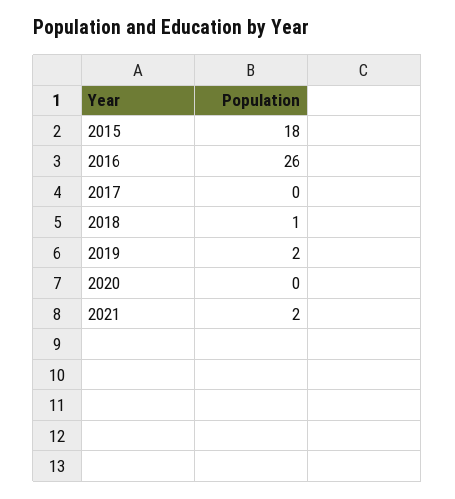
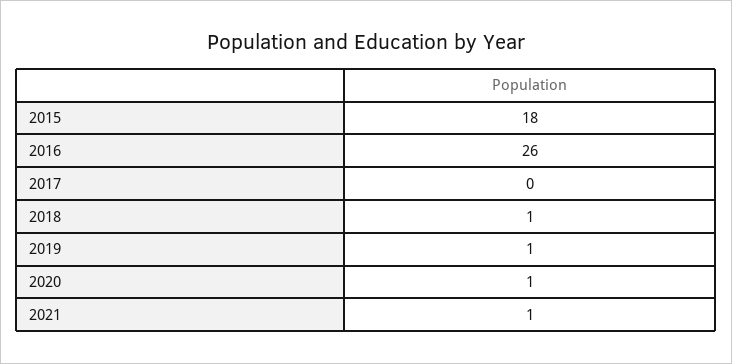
2019: 2 -> 1
2020: 0 -> 1
2021: 2 -> 1

